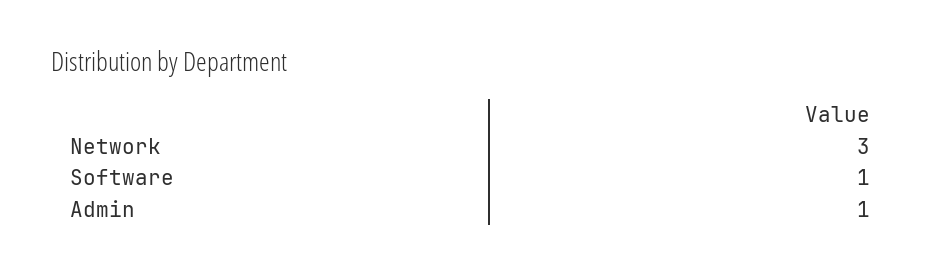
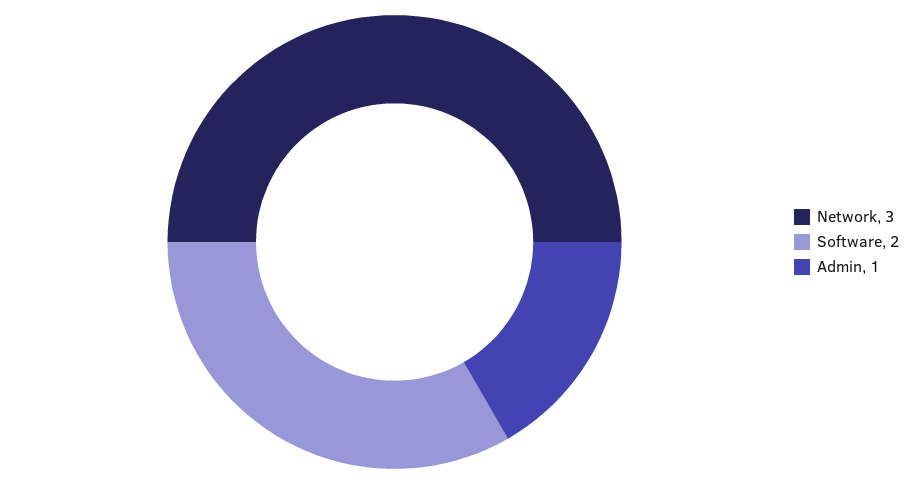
Software: 1 -> 2

